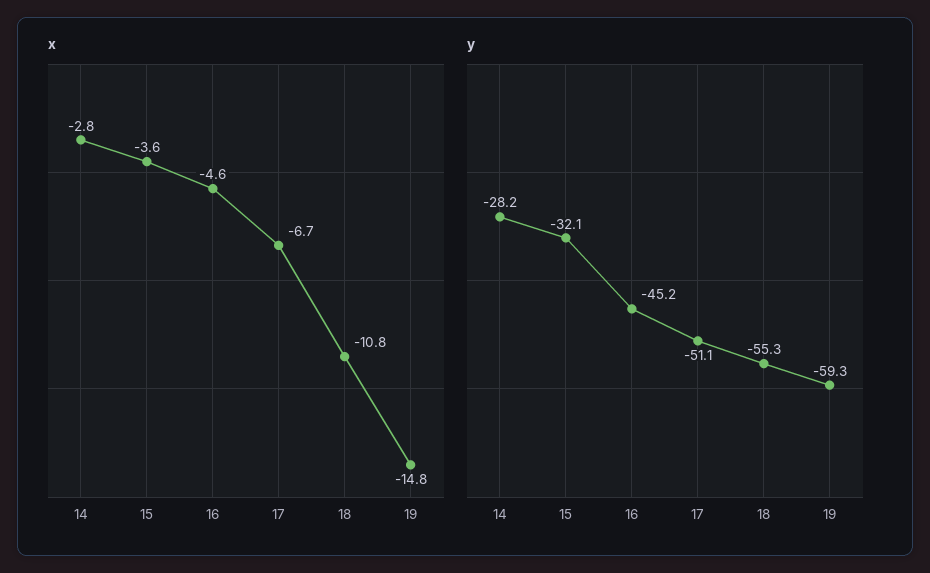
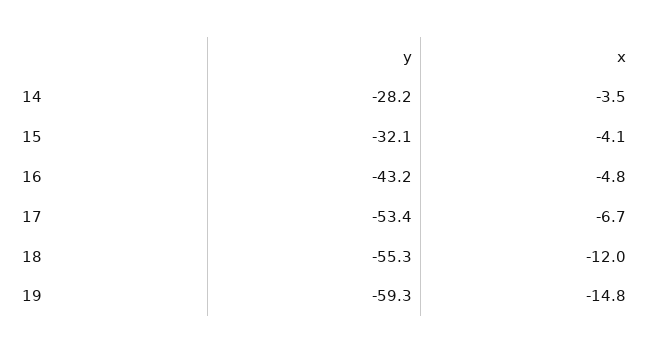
x, 14: -2.8 -> -3.5
x, 15: -3.6 -> -4.1
x, 16: -4.6 -> -4.8
x, 18: -10.8 -> -12
y, 16: -45.2 -> -43.2
y, 17: -51.1 -> -53.4

